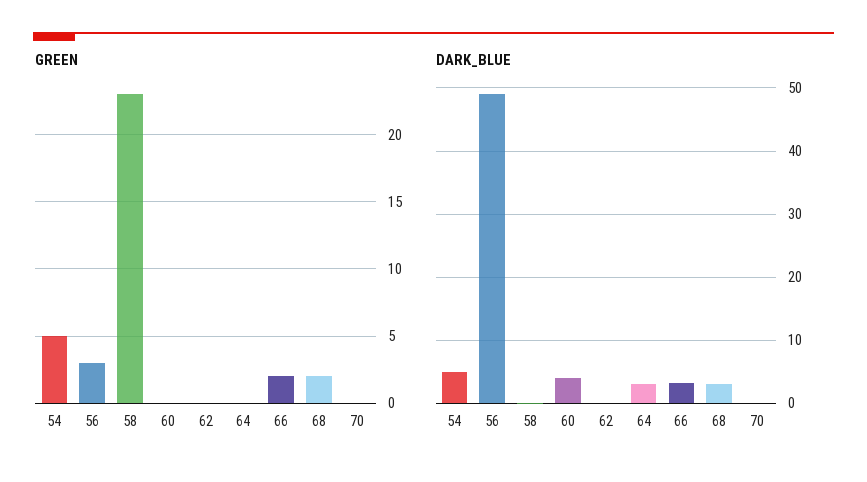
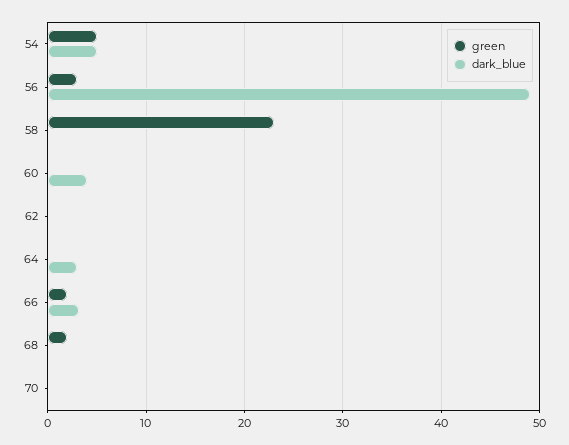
DARK_BLUE, 68: 3 -> 0

